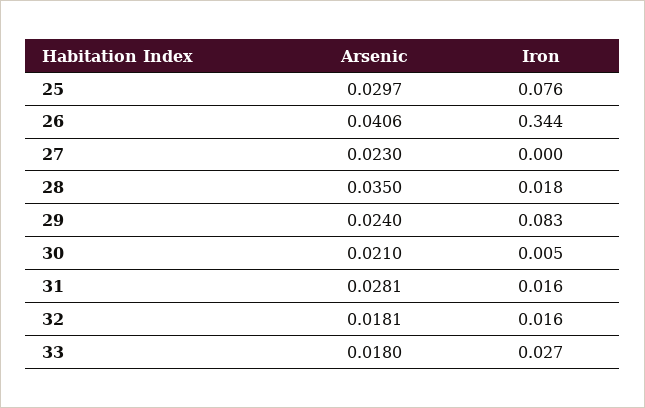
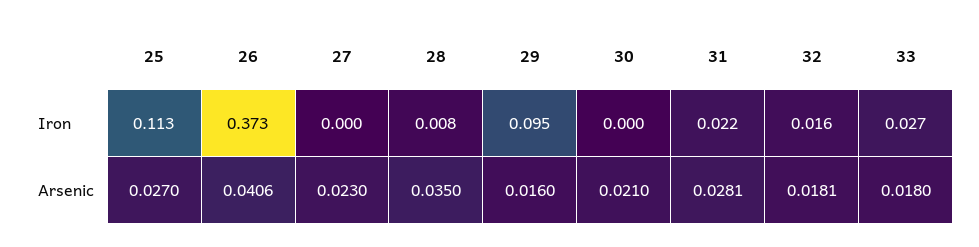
Arsenic, 25: 0.0297 -> 0.027
Iron, 25: 0.076 -> 0.113
Iron, 26: 0.344 -> 0.373
Iron, 28: 0.018 -> 0.008
Arsenic, 29: 0.024 -> 0.016
Iron, 29: 0.083 -> 0.095
Iron, 30: 0.005 -> 0
Iron, 31: 0.016 -> 0.022

